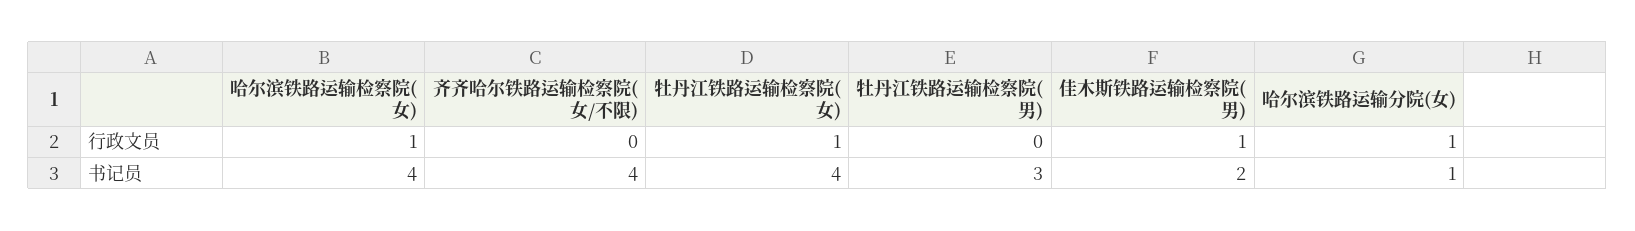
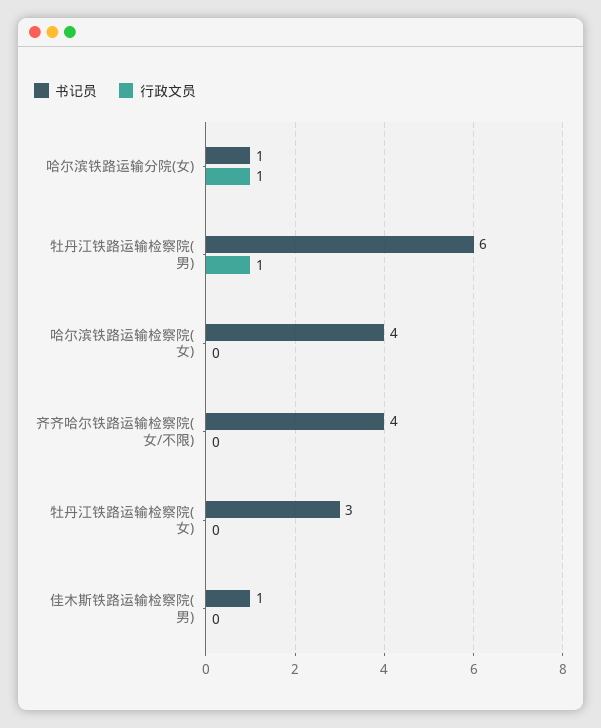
行政文员, 哈尔滨铁路运输检察院(女): 1 -> 0
行政文员, 牡丹江铁路运输检察院(女): 1 -> 0
行政文员, 牡丹江铁路运输检察院(男): 0 -> 1
行政文员, 佳木斯铁路运输检察院(男): 1 -> 0
书记员, 牡丹江铁路运输检察院(女): 4 -> 3
书记员, 牡丹江铁路运输检察院(男): 3 -> 6
书记员, 佳木斯铁路运输检察院(男): 2 -> 1

